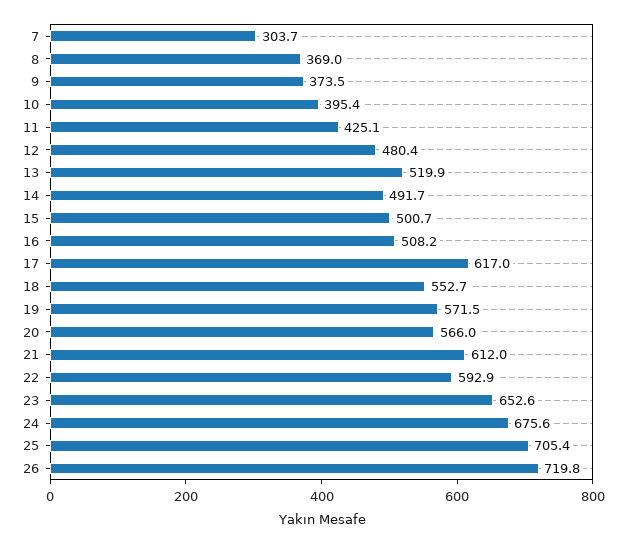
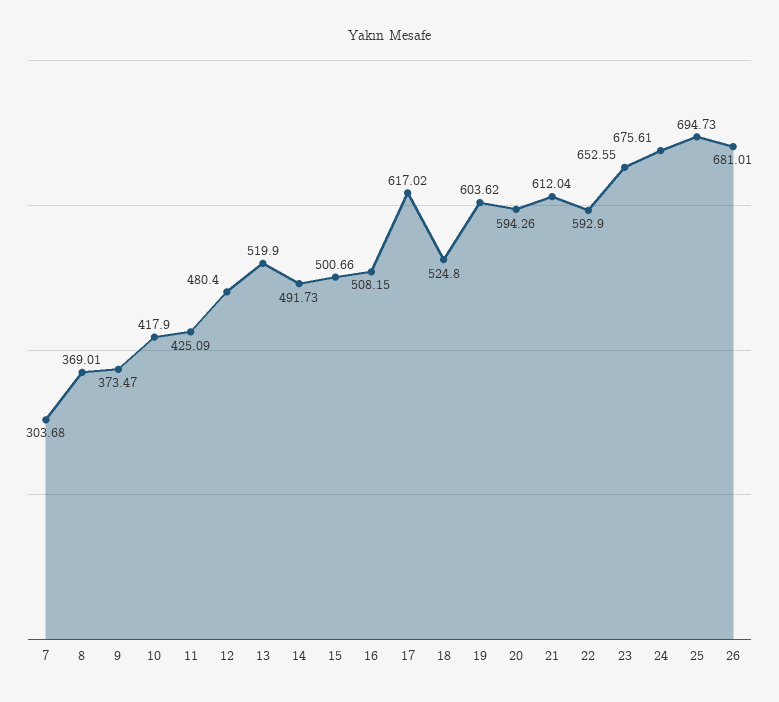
10: 395.4 -> 417.9
18: 552.7 -> 524.8
19: 571.5 -> 603.62
20: 566 -> 594.26
25: 705.4 -> 694.73
26: 719.8 -> 681.01

